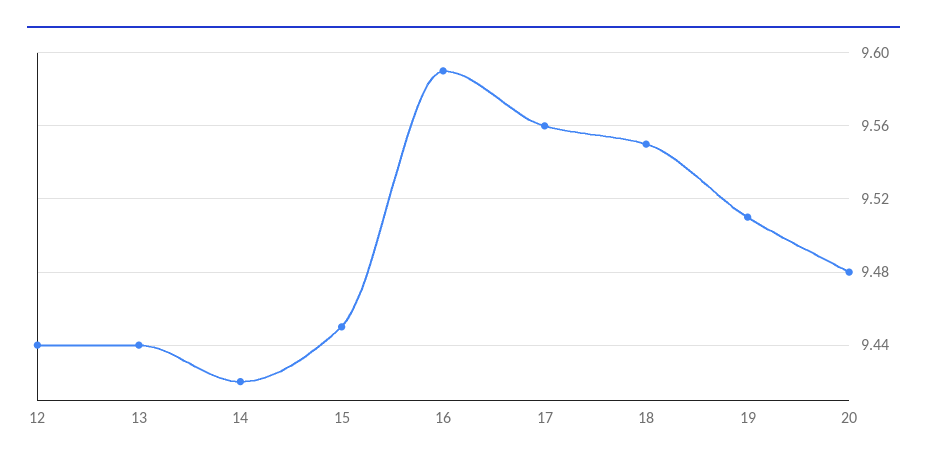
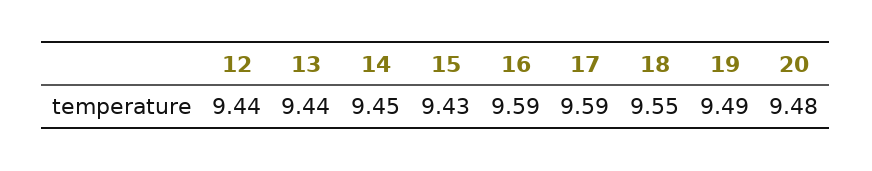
14: 9.42 -> 9.45
15: 9.45 -> 9.43
17: 9.56 -> 9.59
19: 9.51 -> 9.49

